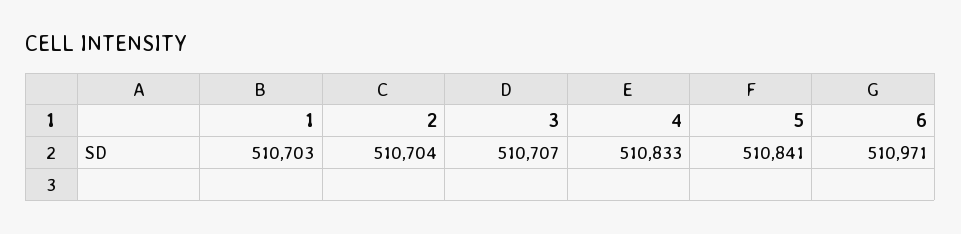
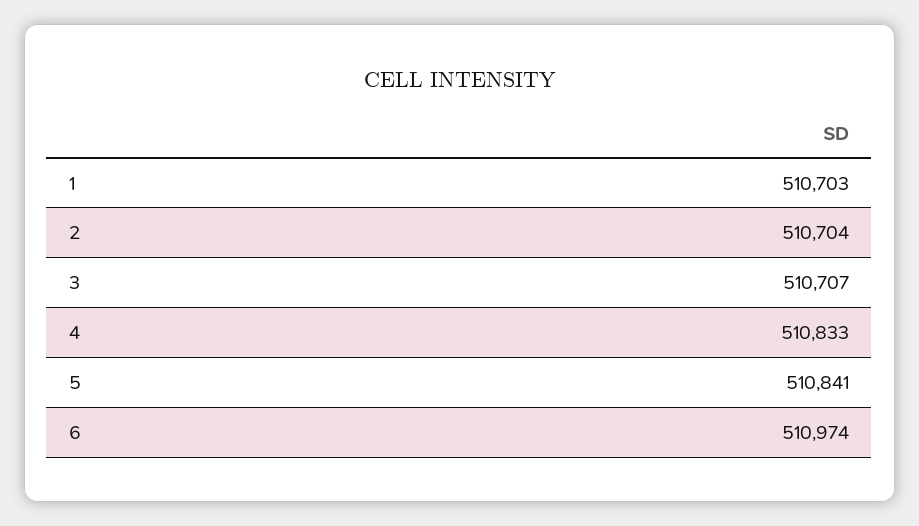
6: 510971 -> 510974

